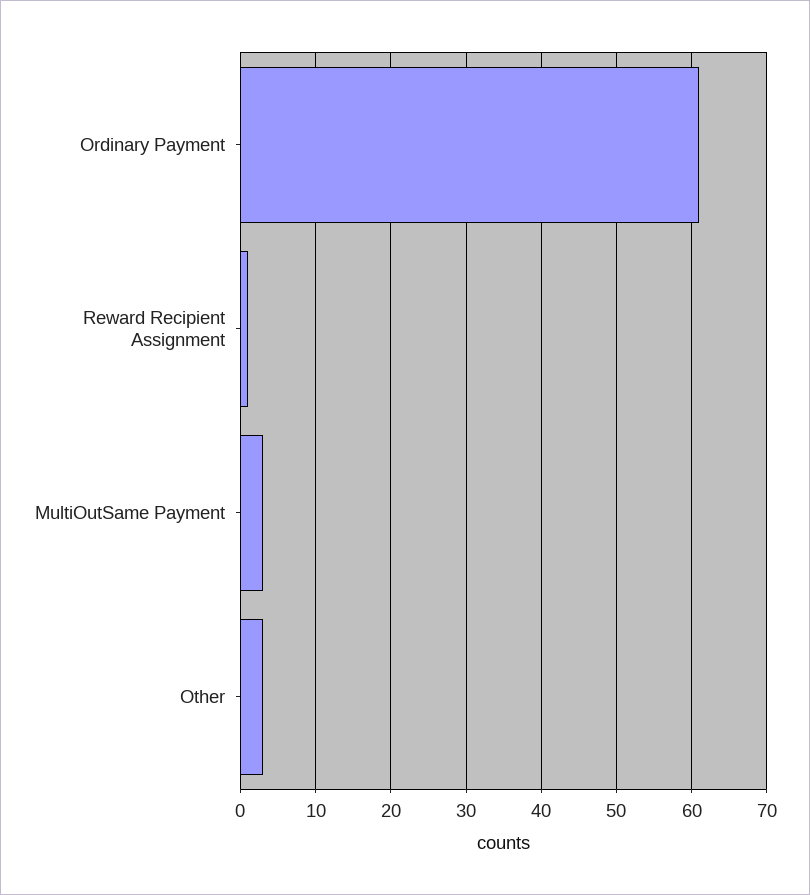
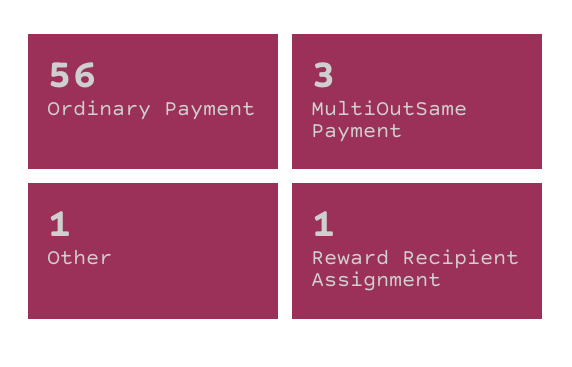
Ordinary Payment: 61 -> 56
Other: 3 -> 1

